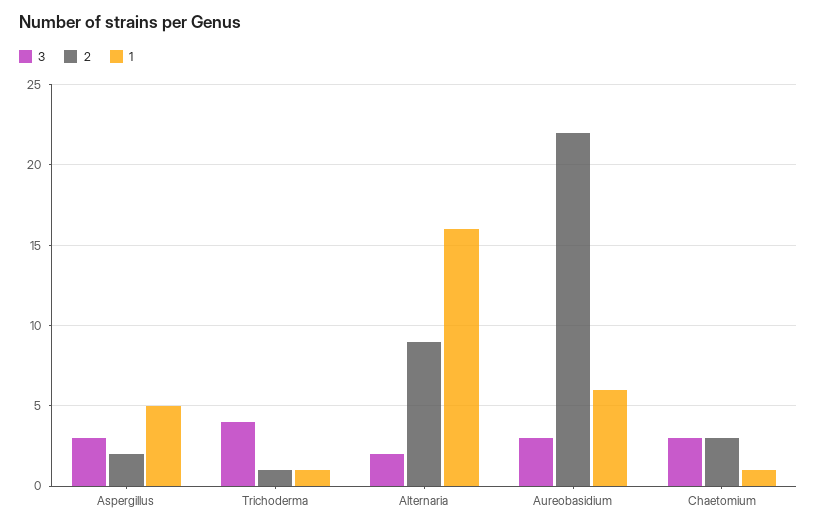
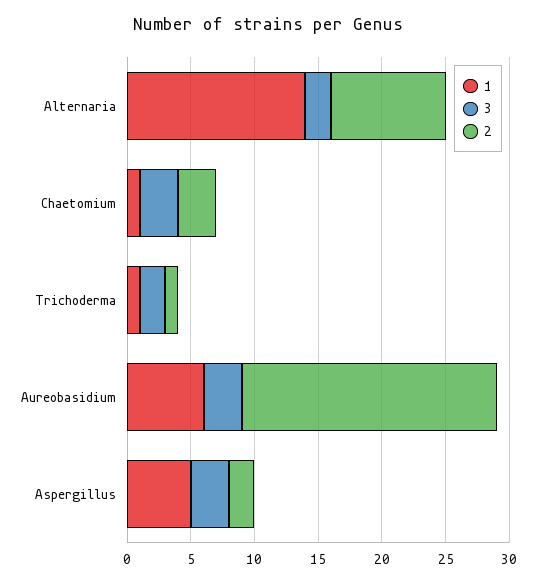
3, Trichoderma: 4 -> 2
1, Alternaria: 16 -> 14
2, Aureobasidium: 22 -> 20

